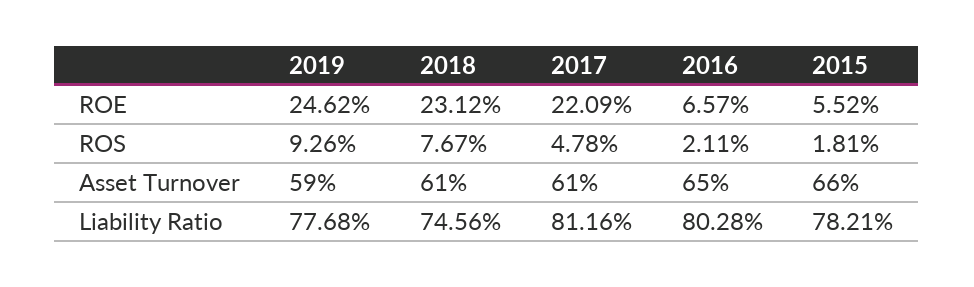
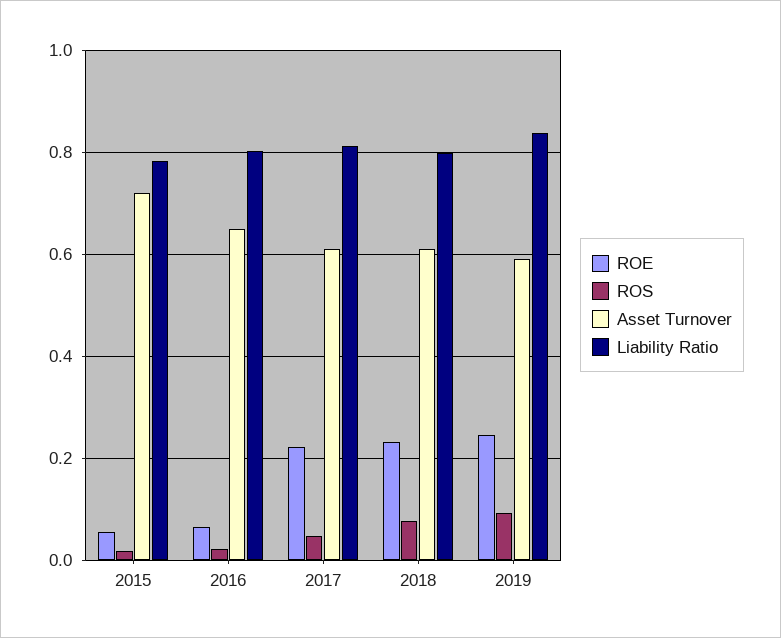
Asset Turnover, 2015: 0.66 -> 0.72
Liability Ratio, 2019: 0.7768 -> 0.84
Liability Ratio, 2018: 0.7456 -> 0.8

